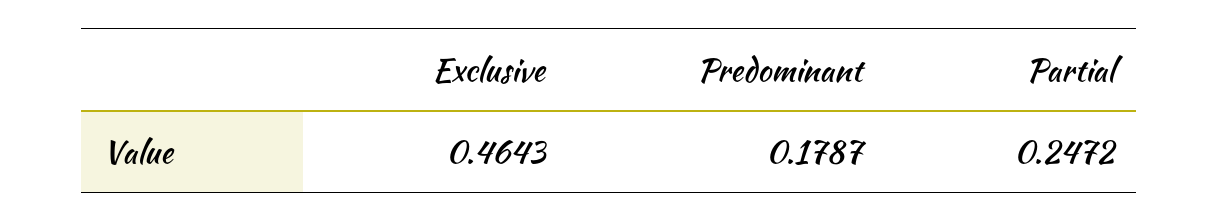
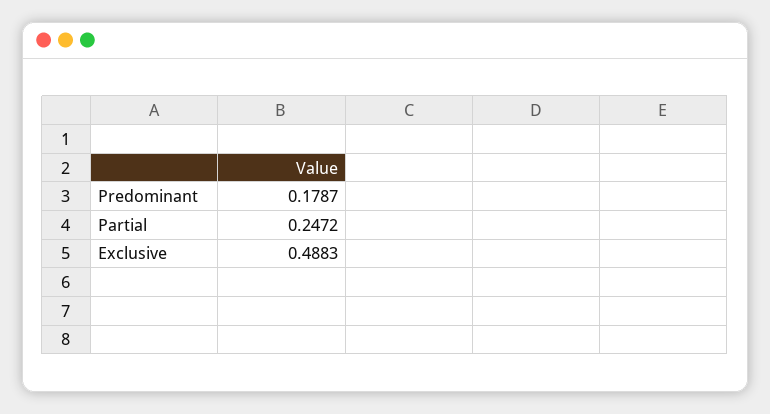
Exclusive: 0.4643 -> 0.4883

